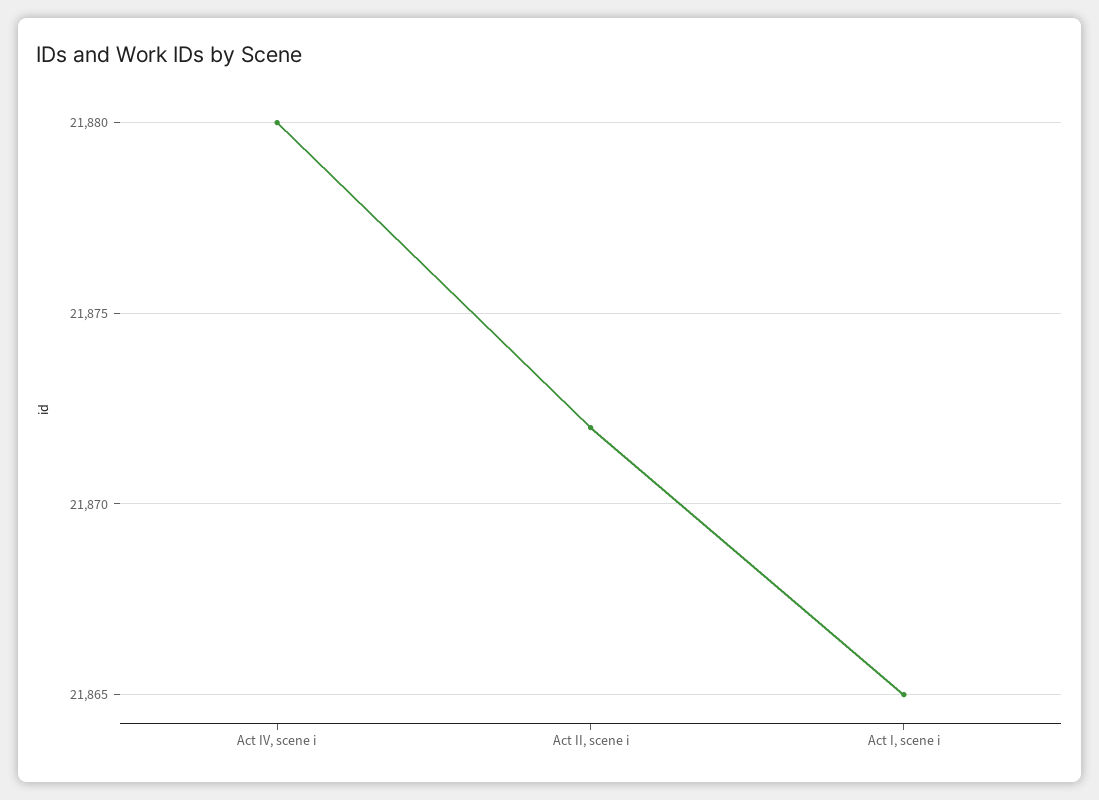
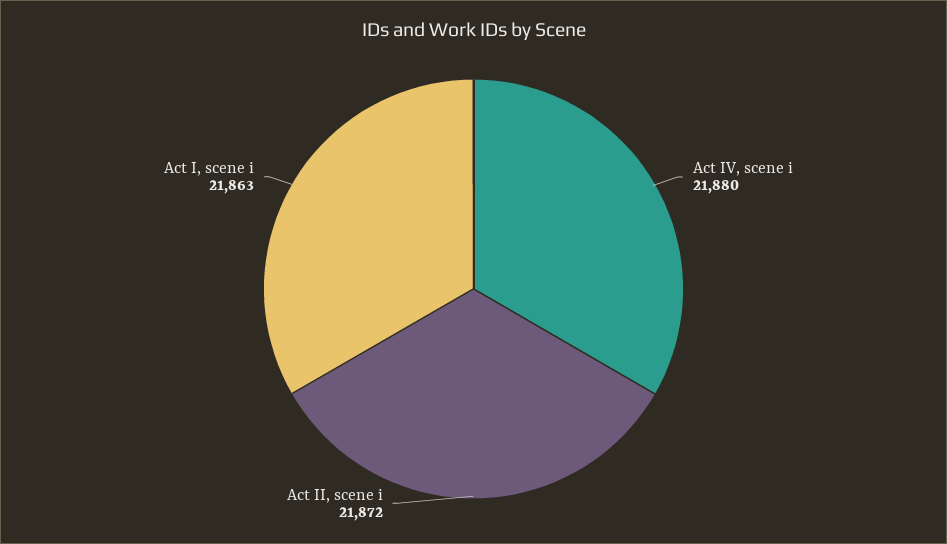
Act I, scene i: 21865 -> 21863

